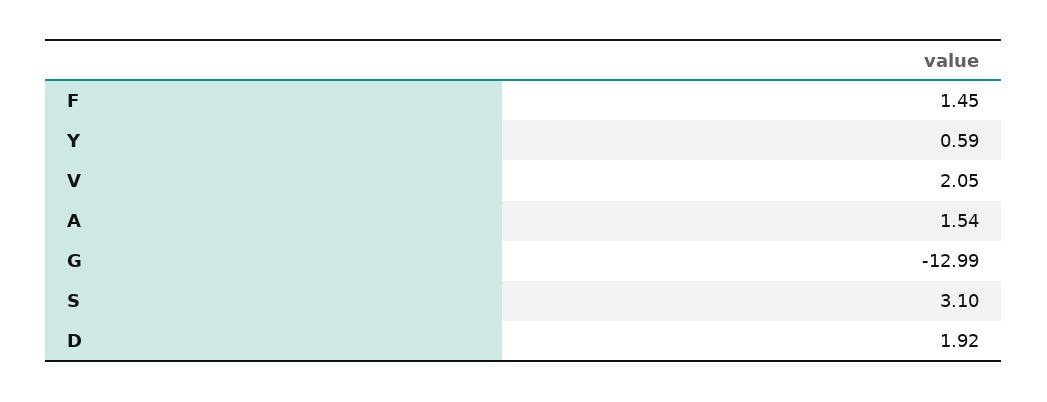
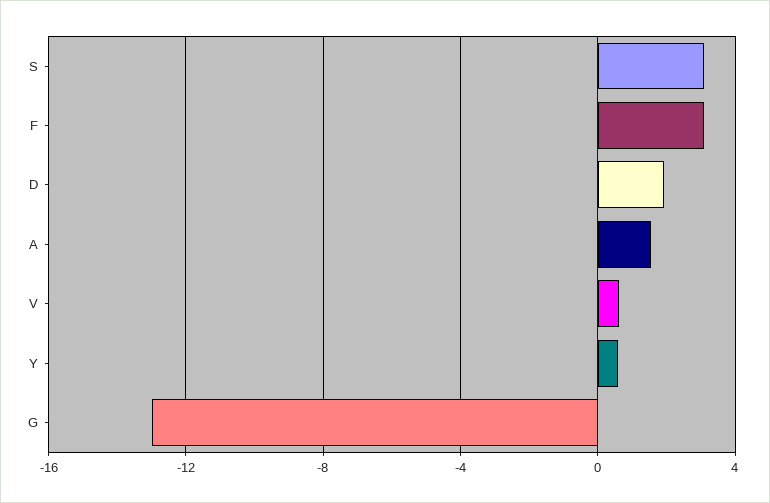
F: 1.45 -> 3
V: 2.05 -> 0.5

